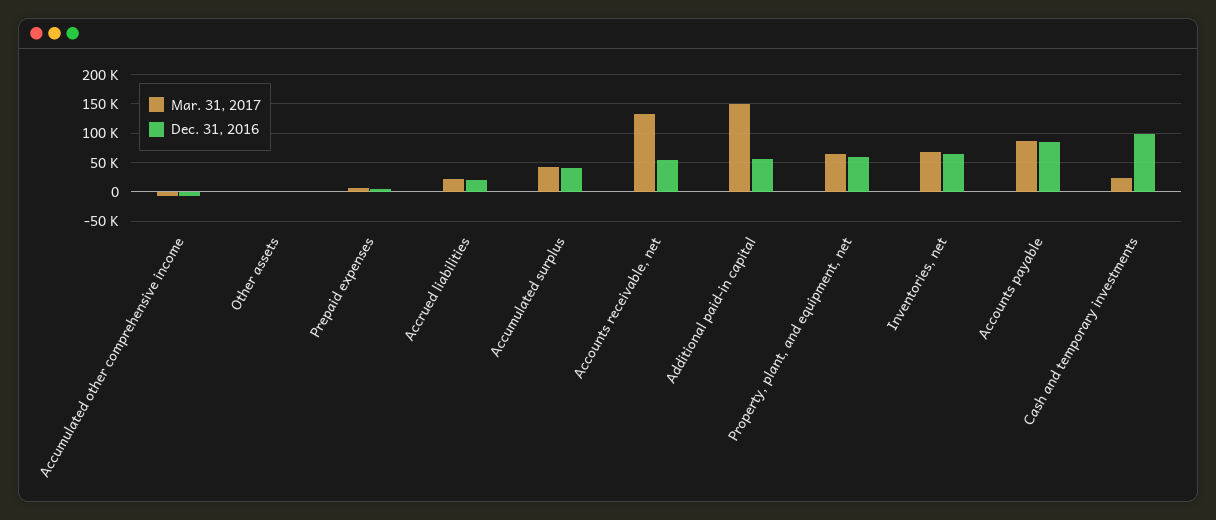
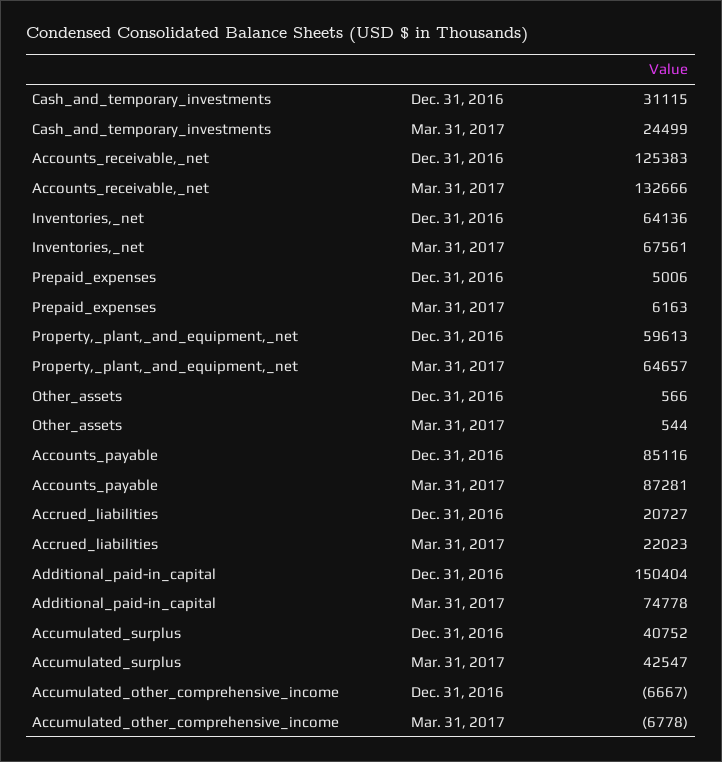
Dec. 31, 2016, Accounts receivable, net: 50000 -> 125383
Mar. 31, 2017, Additional paid-in capital: 150000 -> 74778
Dec. 31, 2016, Additional paid-in capital: 50000 -> 150404
Dec. 31, 2016, Cash and temporary investments: 100000 -> 31115

